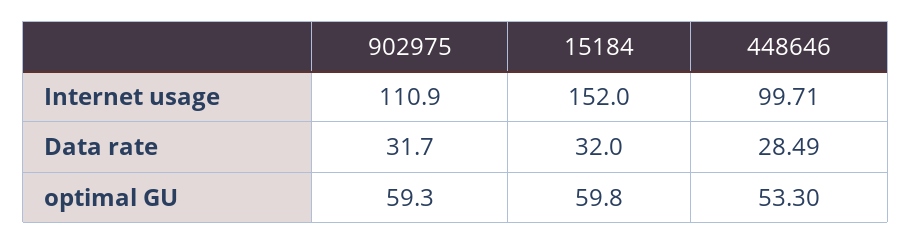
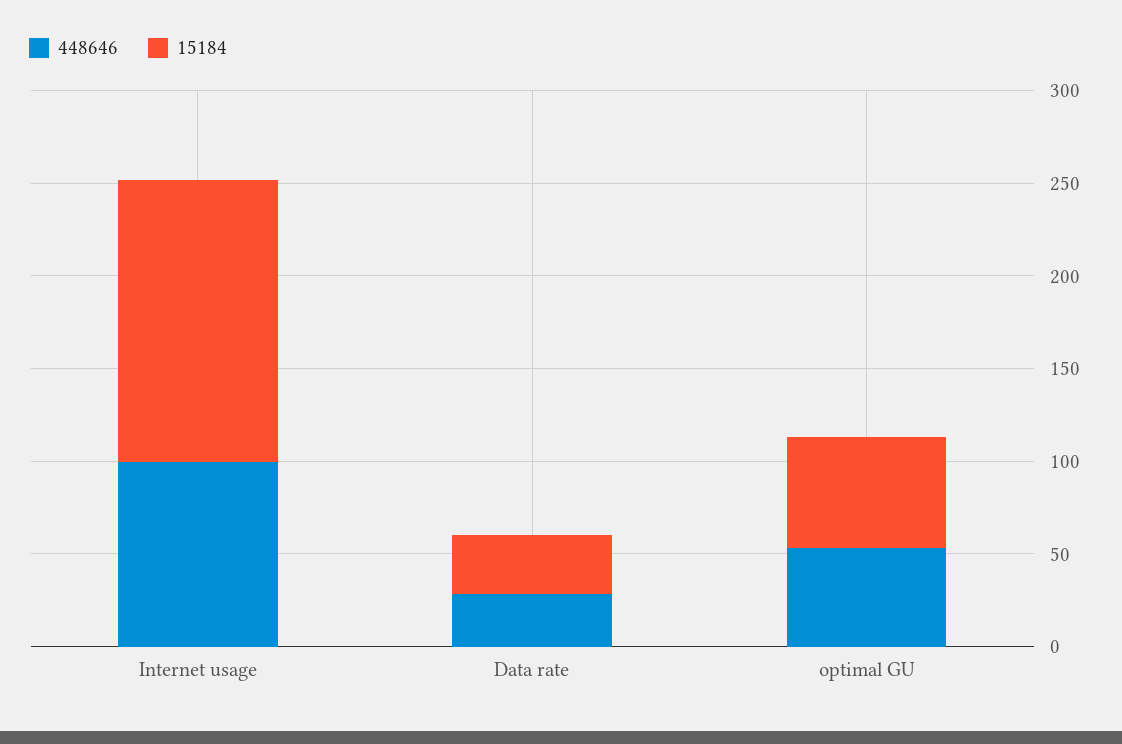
902975, Internet usage: 110.9 -> none
902975, Data rate: 31.7 -> none
902975, optimal GU: 59.3 -> none

